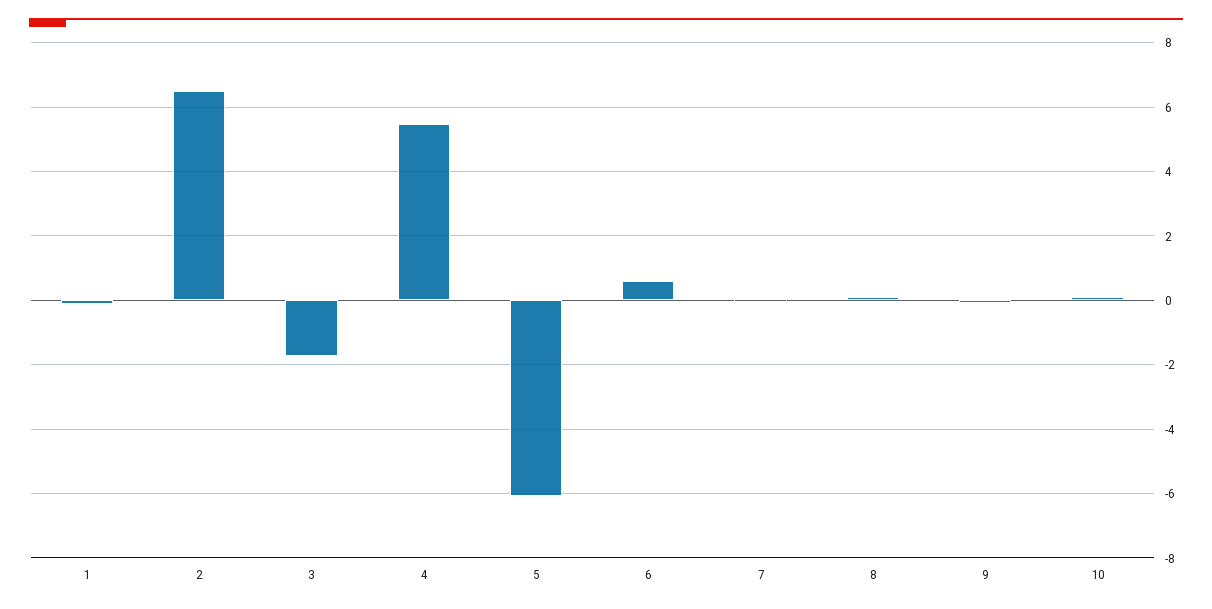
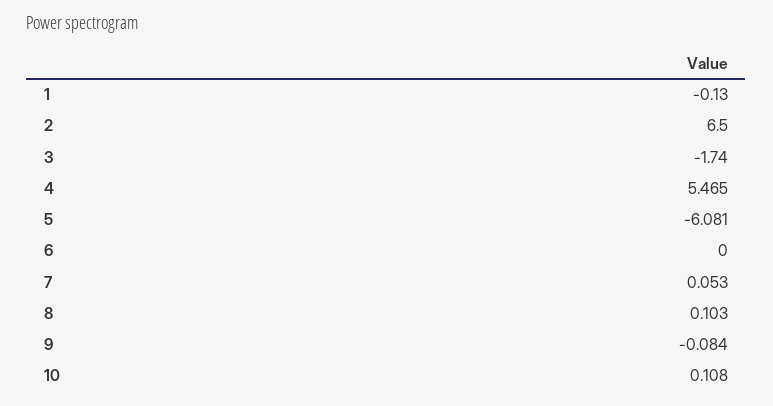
6: 0.6 -> 0

